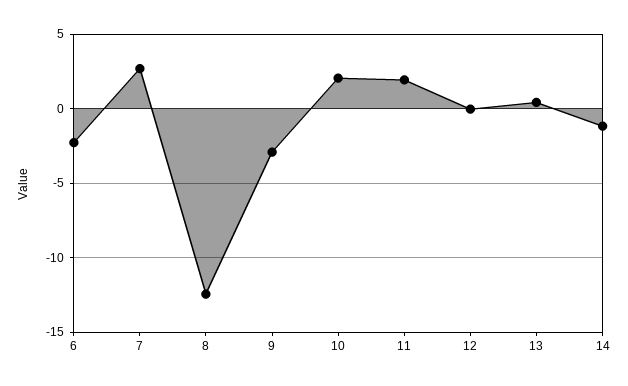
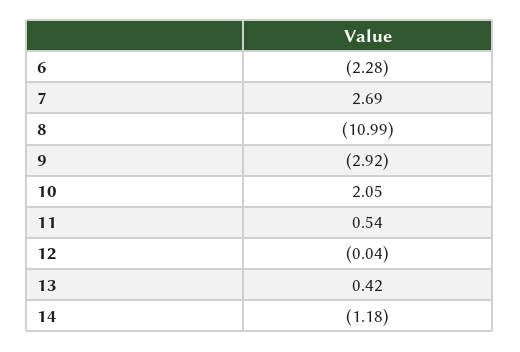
8: -12.5 -> -10.99
11: 2 -> 0.54

